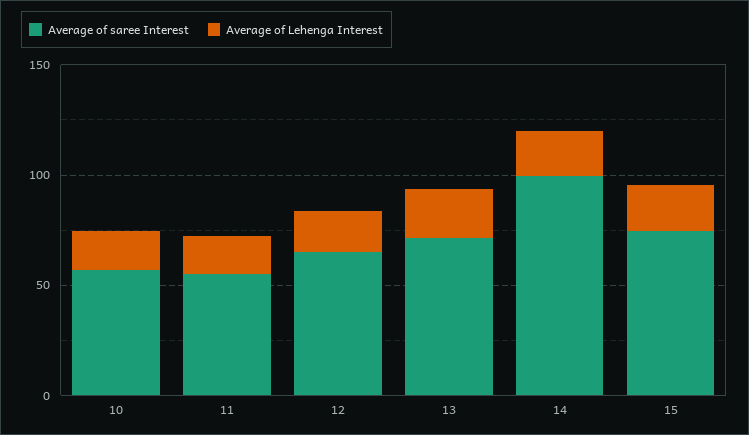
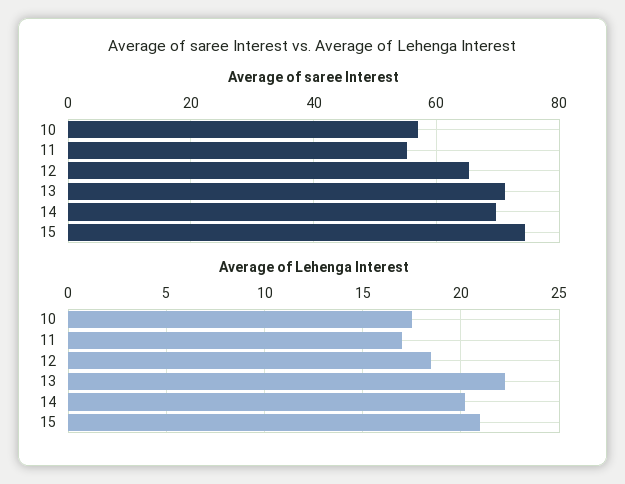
Average of saree Interest, 14: 100 -> 70

